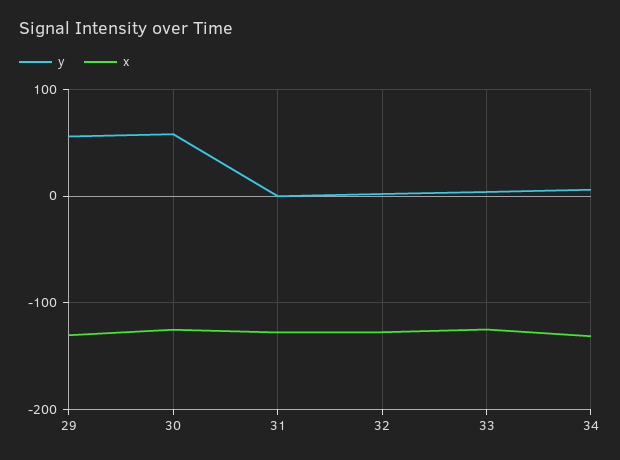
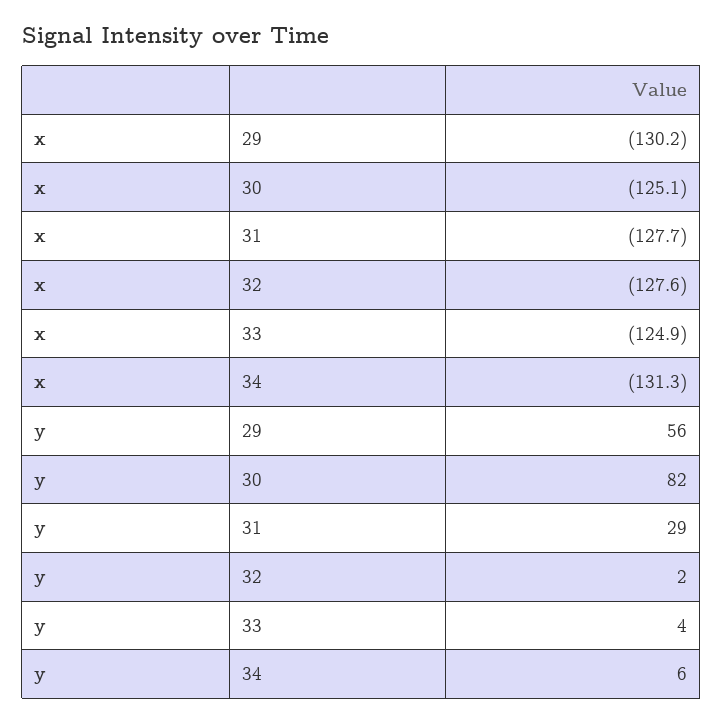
y, 30: 60 -> 82
y, 31: 0 -> 29

